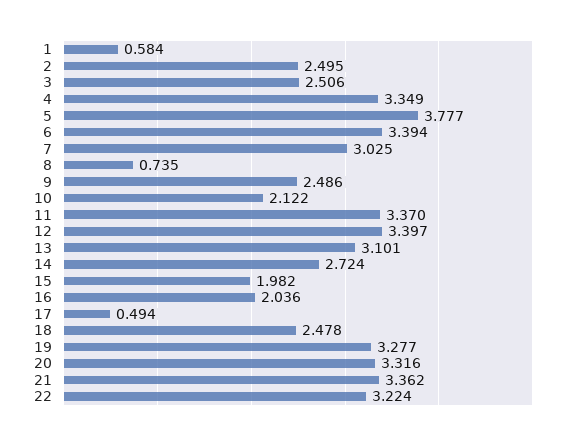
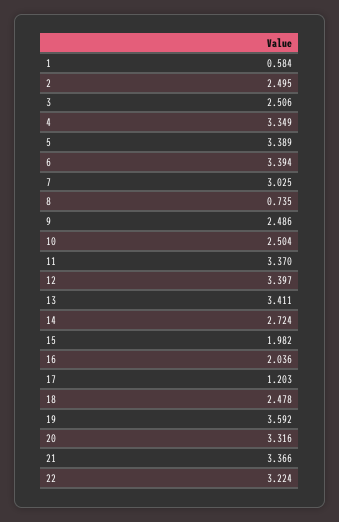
5: 3.777 -> 3.389
10: 2.122 -> 2.504
13: 3.101 -> 3.411
17: 0.494 -> 1.203
19: 3.277 -> 3.592
21: 3.362 -> 3.366

